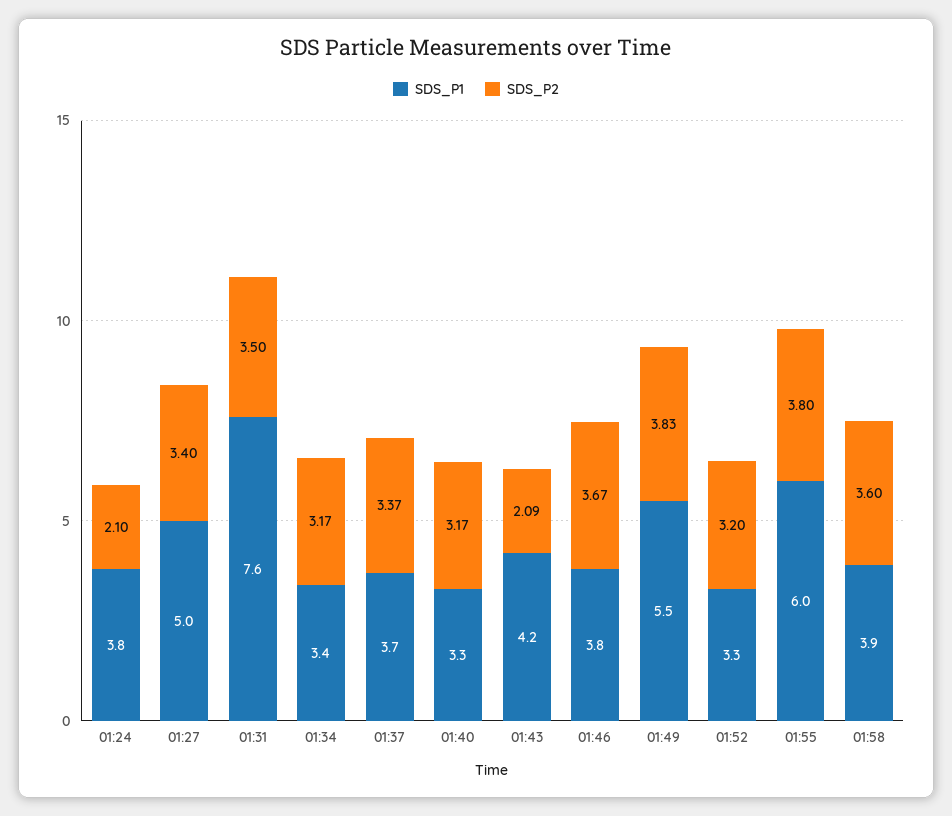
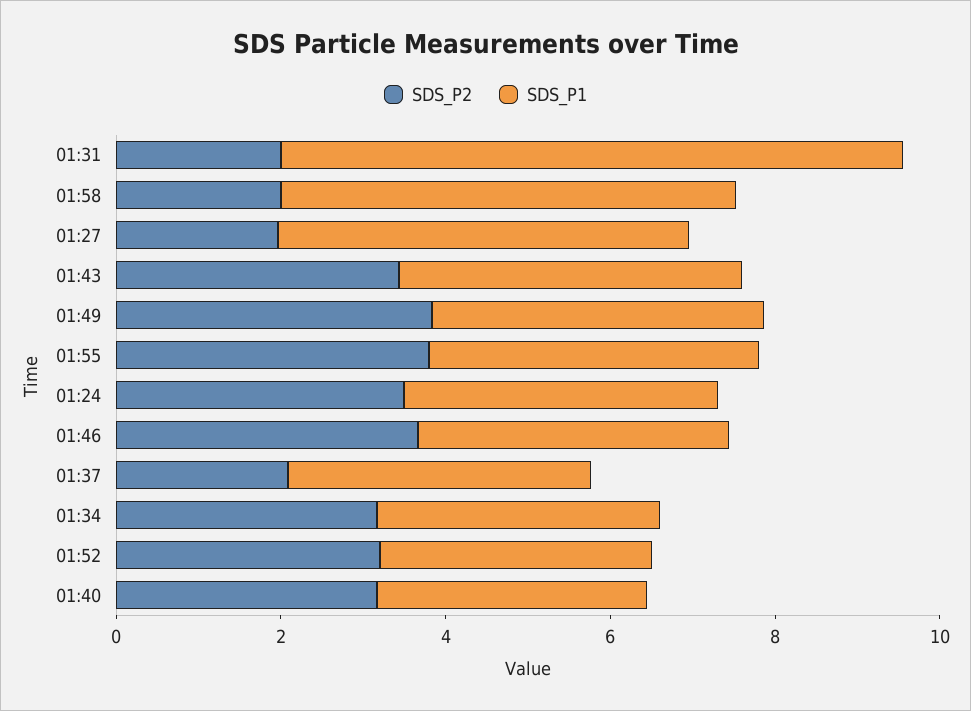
SDS_P2, 01:24: 2.1 -> 3.5
SDS_P2, 01:27: 3.4 -> 2
SDS_P2, 01:31: 3.5 -> 2
SDS_P2, 01:37: 3.37 -> 2
SDS_P2, 01:43: 2.09 -> 3.5
SDS_P1, 01:49: 5.5 -> 4
SDS_P1, 01:55: 6 -> 4
SDS_P1, 01:58: 3.9 -> 5.5
SDS_P2, 01:58: 3.6 -> 2

